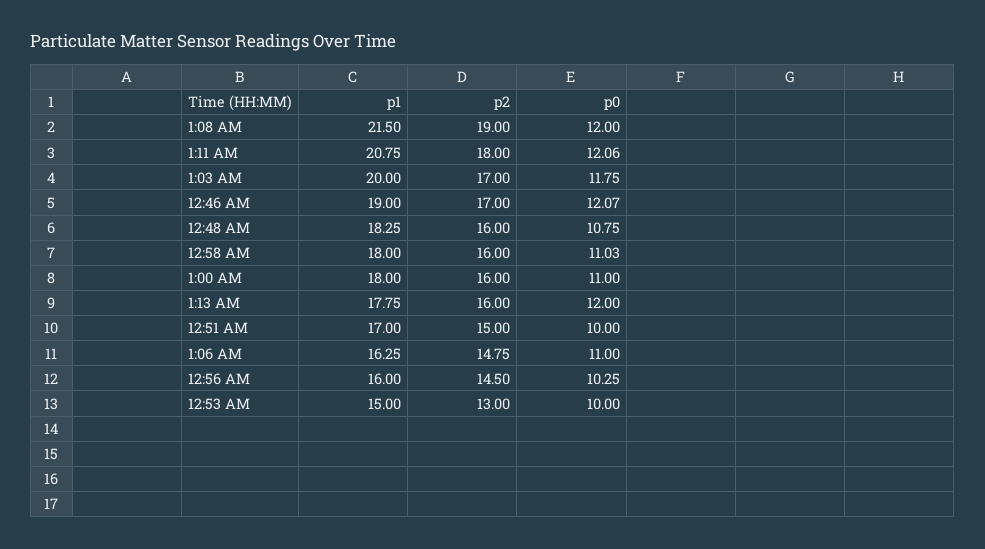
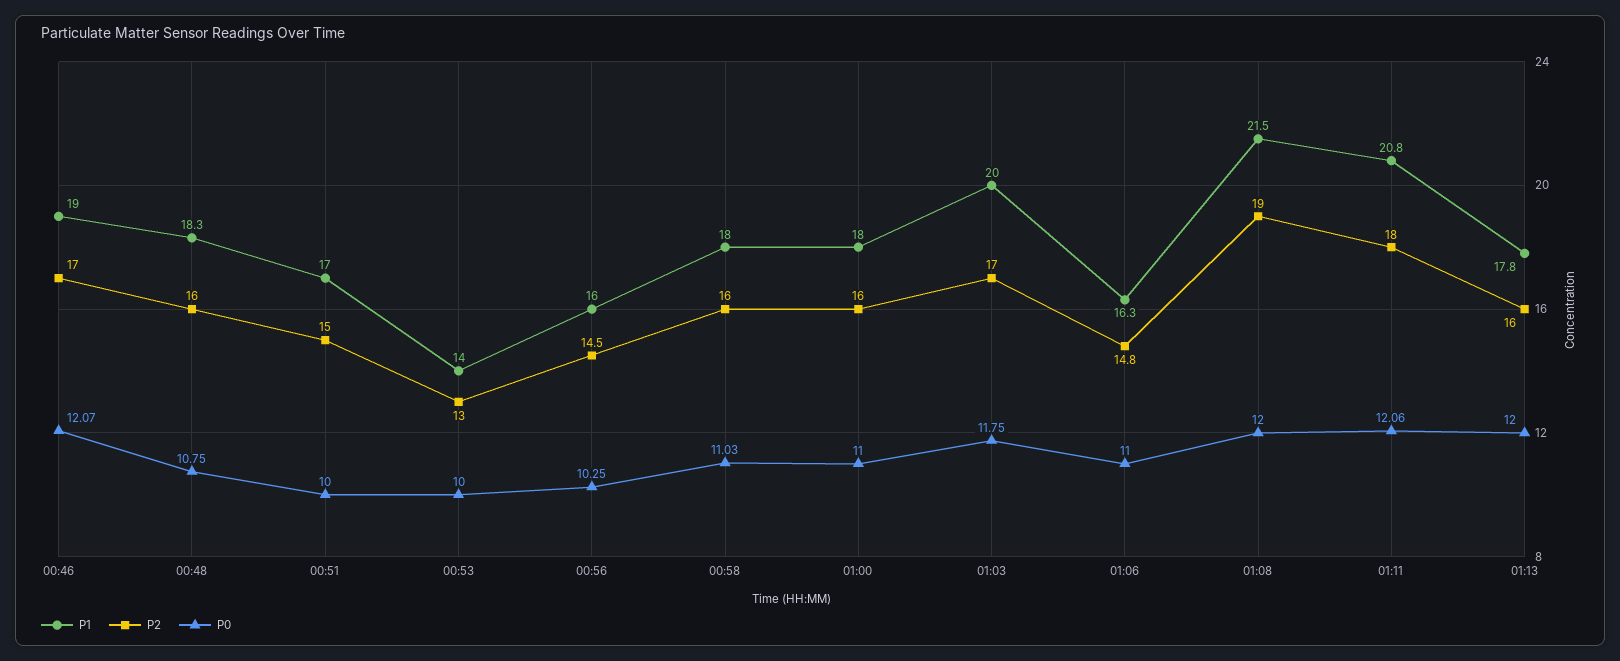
p1, 12:53 AM: 15 -> 14

